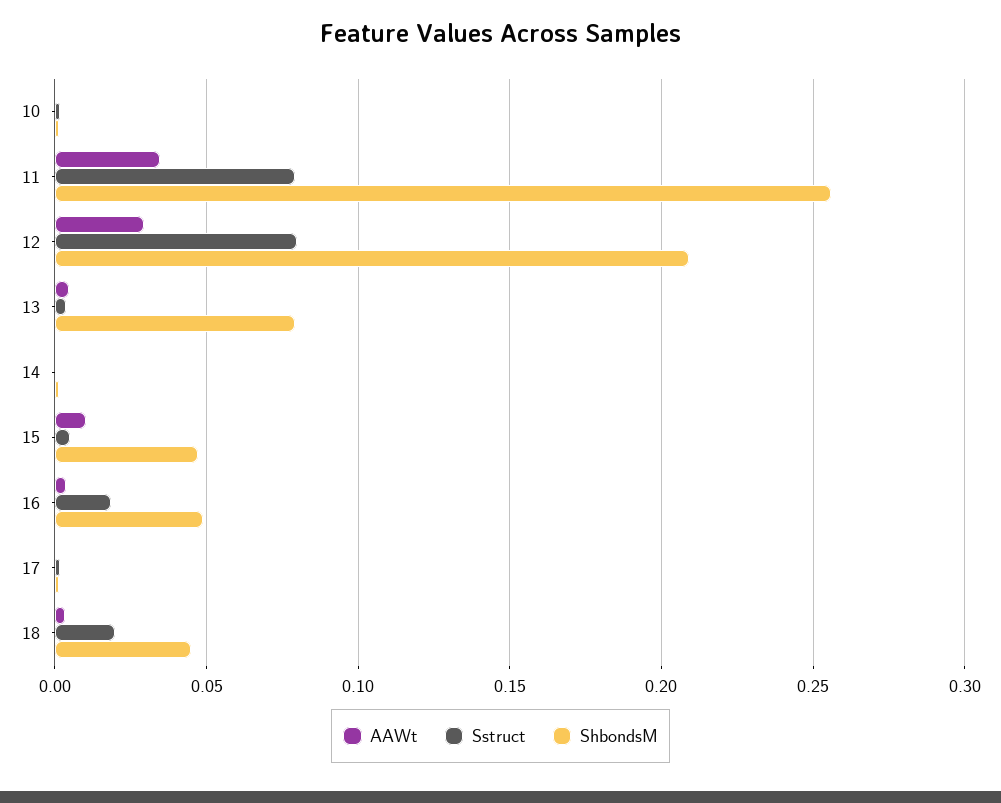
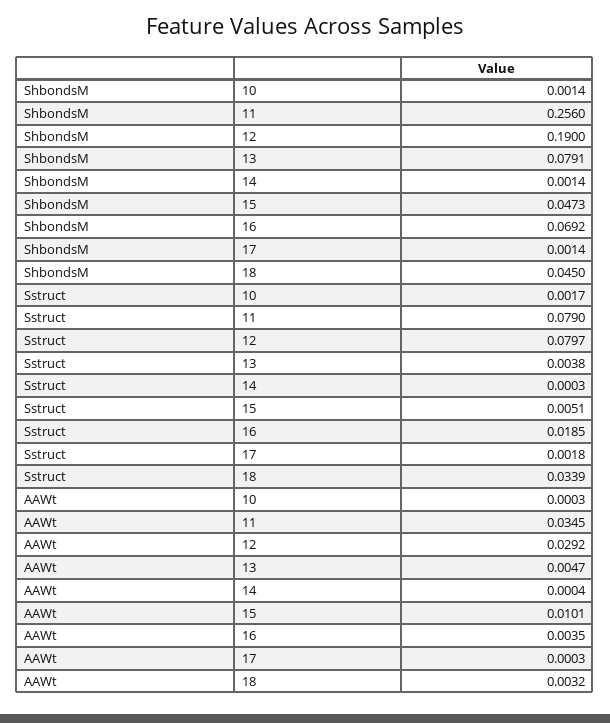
ShbondsM, 12: 0.21 -> 0.19
ShbondsM, 16: 0.05 -> 0.0692
Sstruct, 18: 0.02 -> 0.0339

